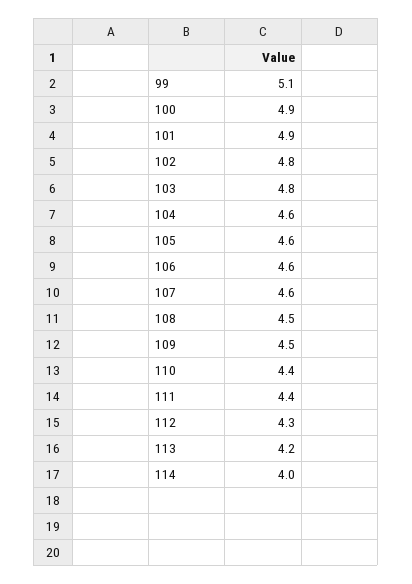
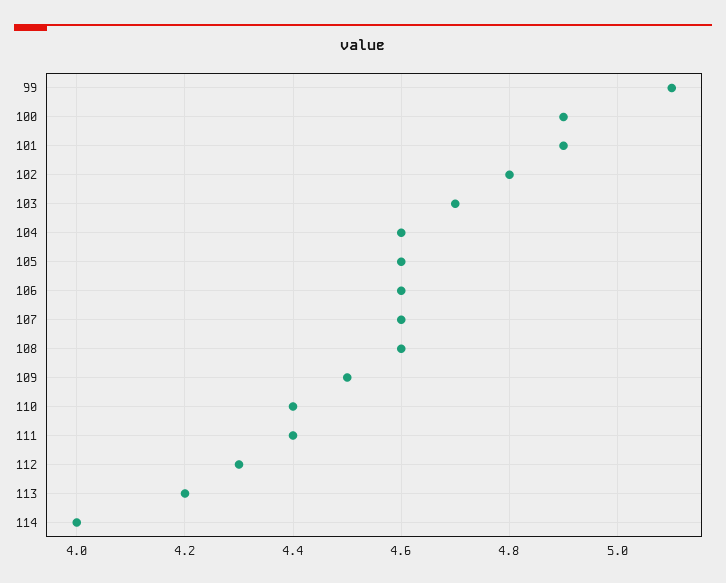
103: 4.8 -> 4.7
108: 4.5 -> 4.6

